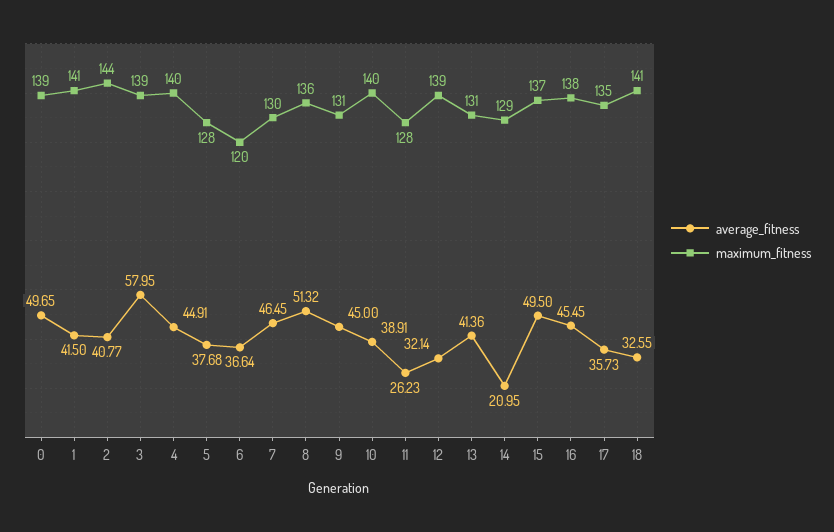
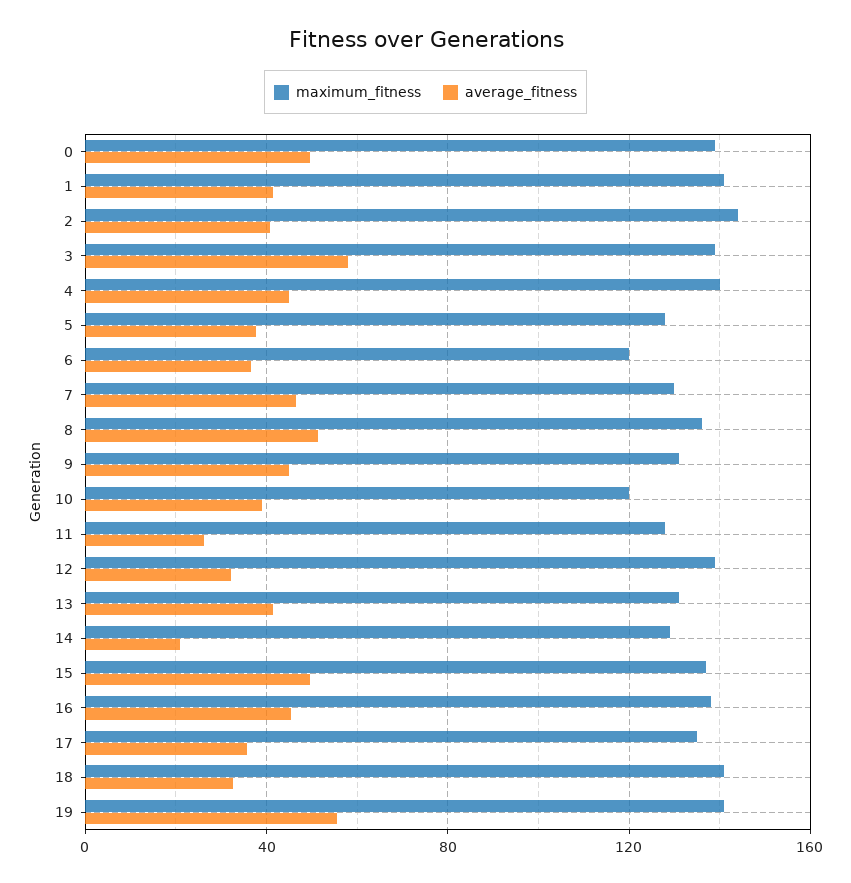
maximum_fitness, 10: 140 -> 120
maximum_fitness, 19: none -> 140
average_fitness, 19: none -> 55

